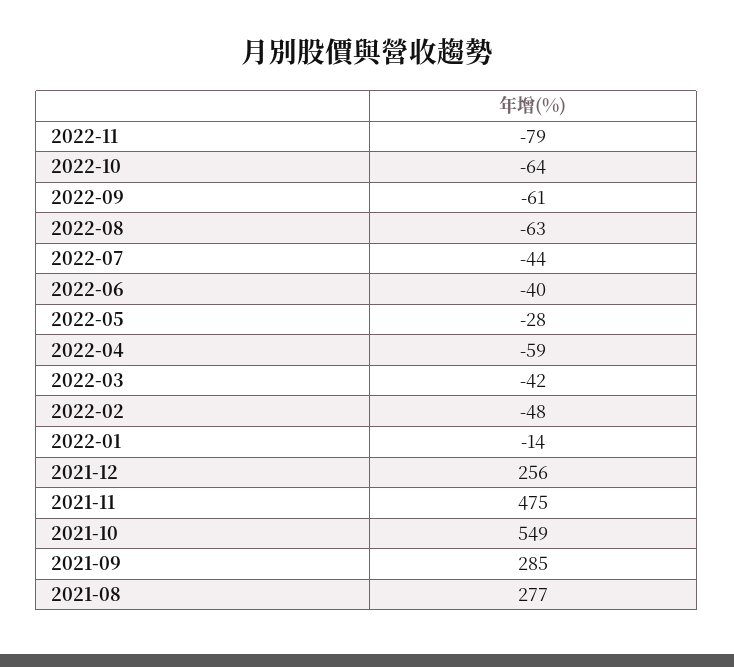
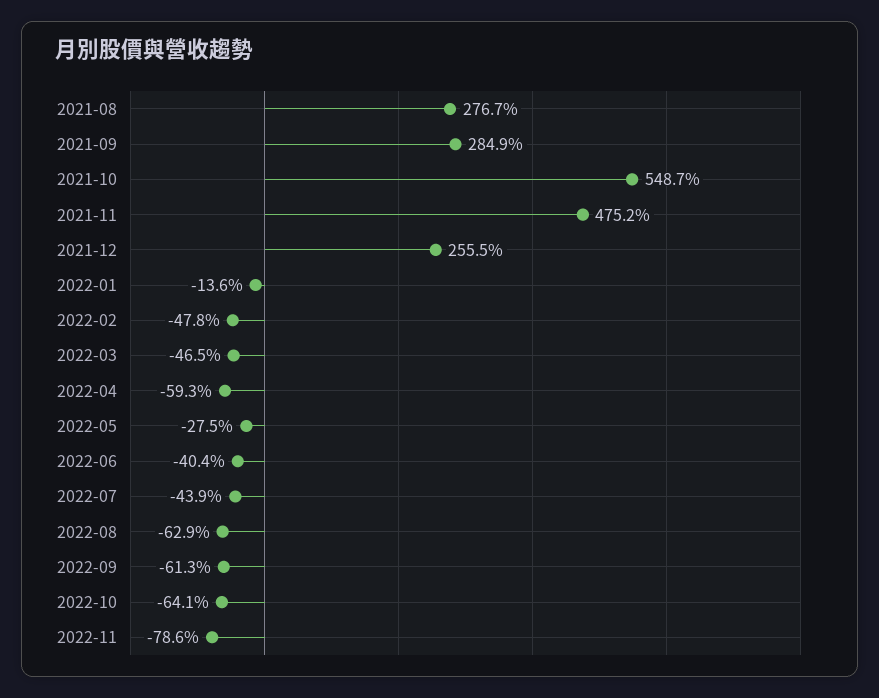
2022-03: -42 -> -46.5

